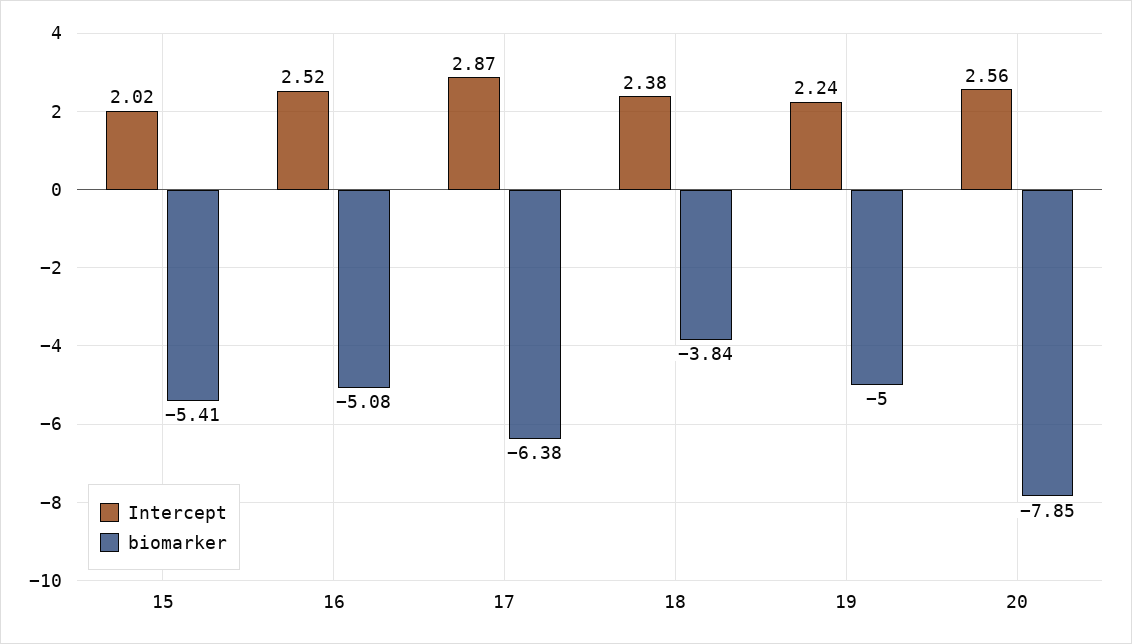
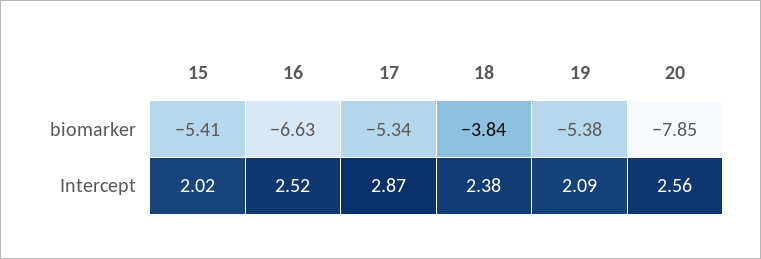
biomarker, 16: -5.08 -> -6.63
biomarker, 17: -6.38 -> -5.34
Intercept, 19: 2.24 -> 2.09
biomarker, 19: -5 -> -5.38

